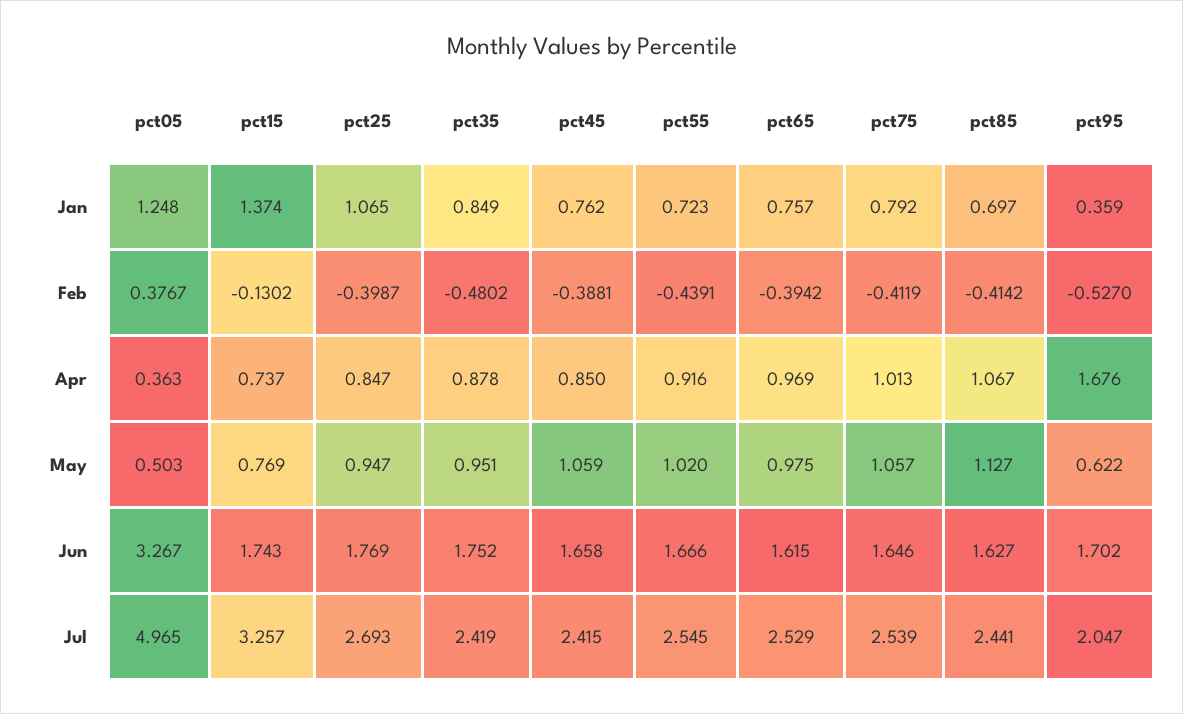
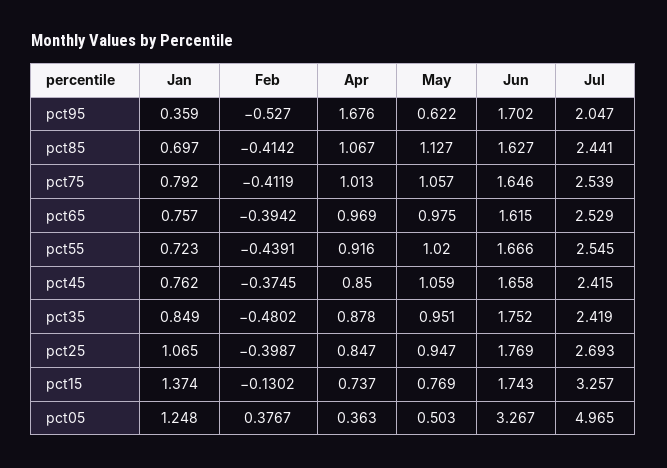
pct45, Feb: -0.3881 -> -0.3745

